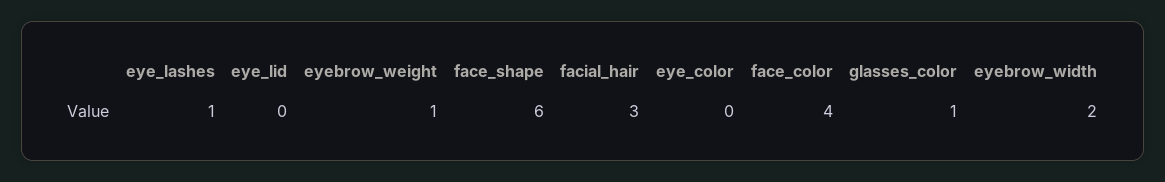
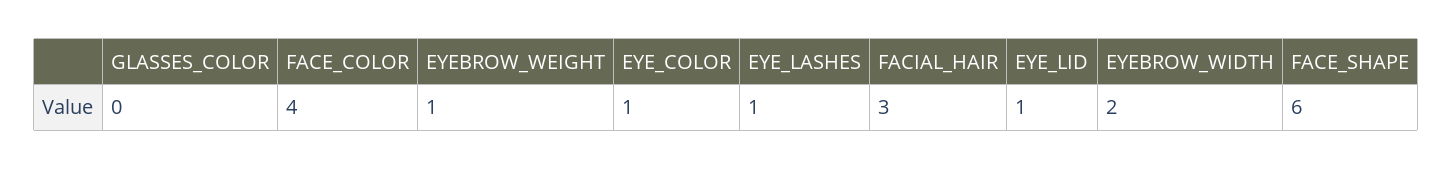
eye_lid: 0 -> 1
eye_color: 0 -> 1
glasses_color: 1 -> 0

